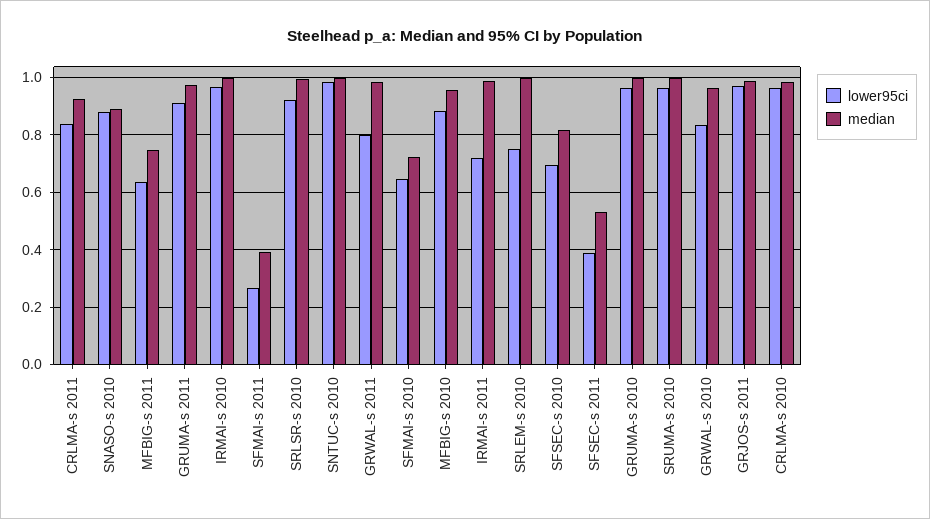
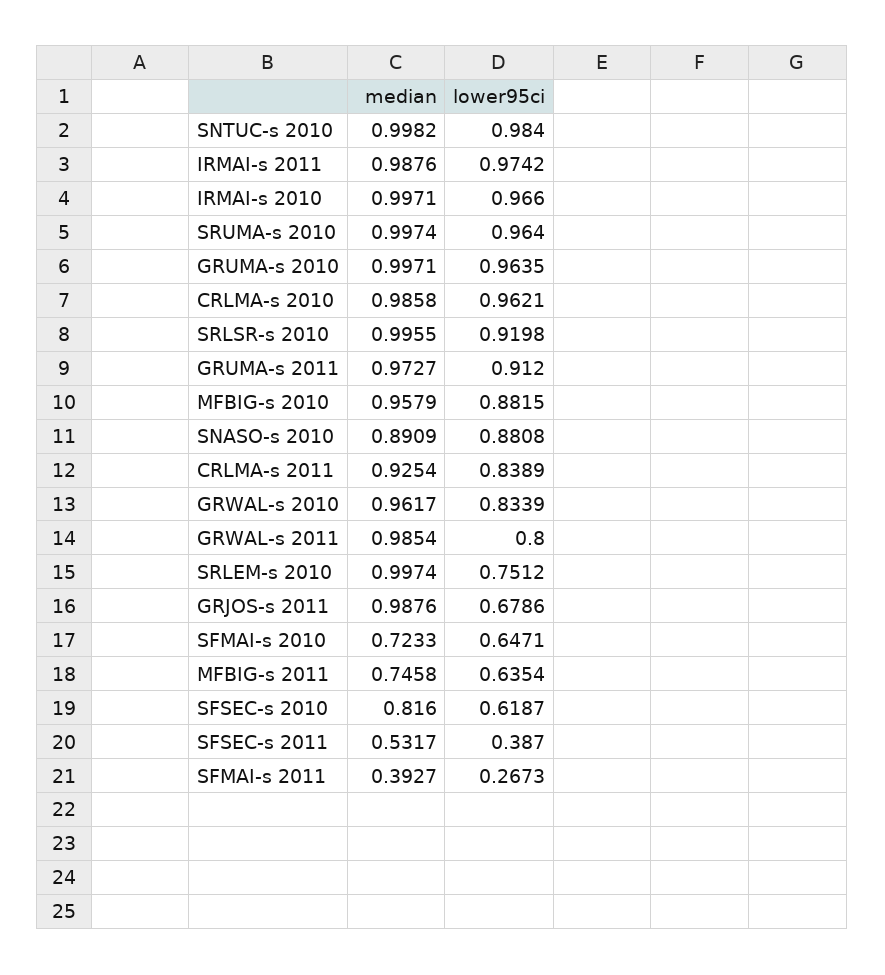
lower95ci, IRMAI-s 2011: 0.725 -> 0.9742
lower95ci, SFSEC-s 2010: 0.7 -> 0.6187
lower95ci, GRJOS-s 2011: 0.975 -> 0.6786

